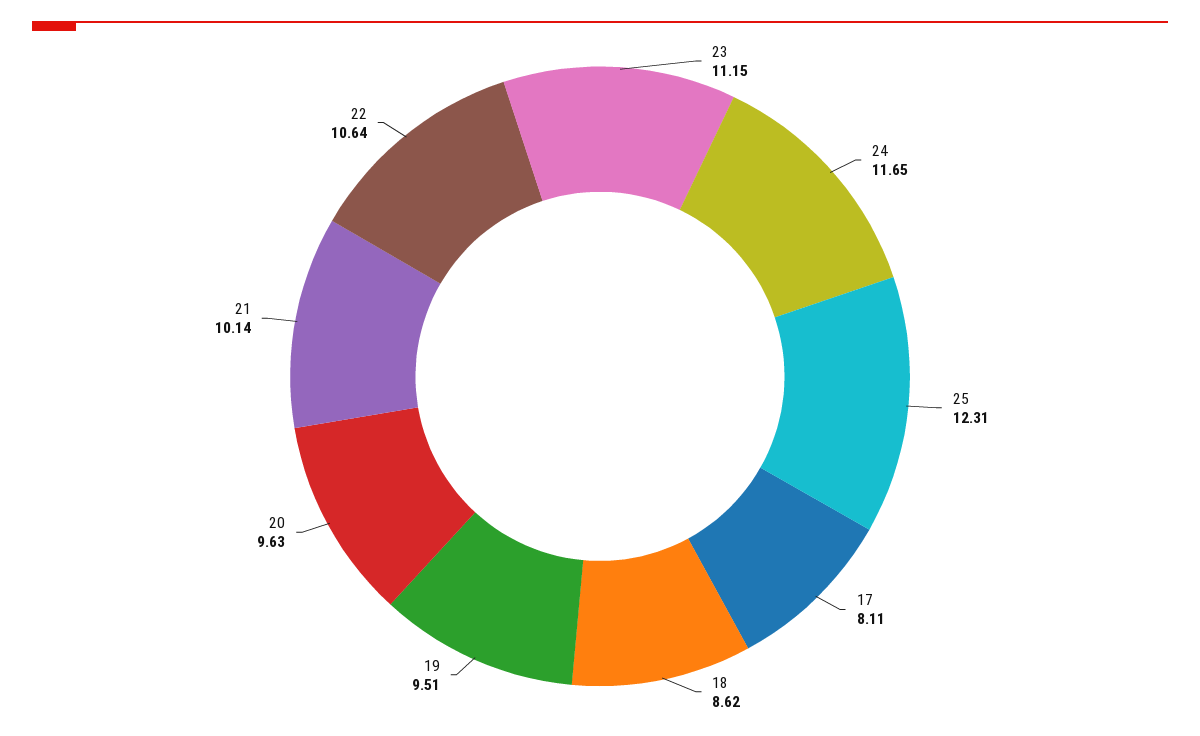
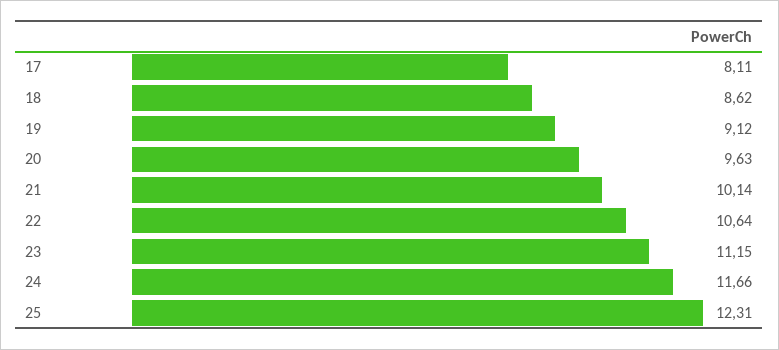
24: 11.65 -> 11.66
19: 9.51 -> 9.12

